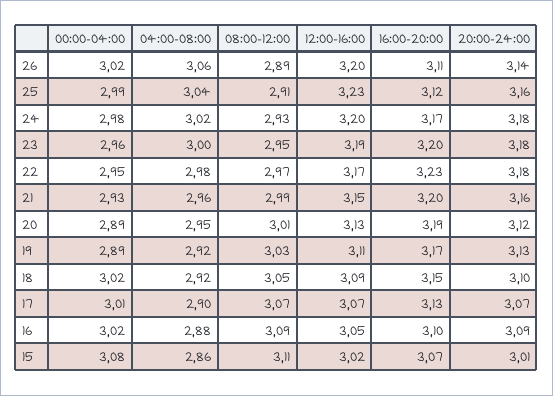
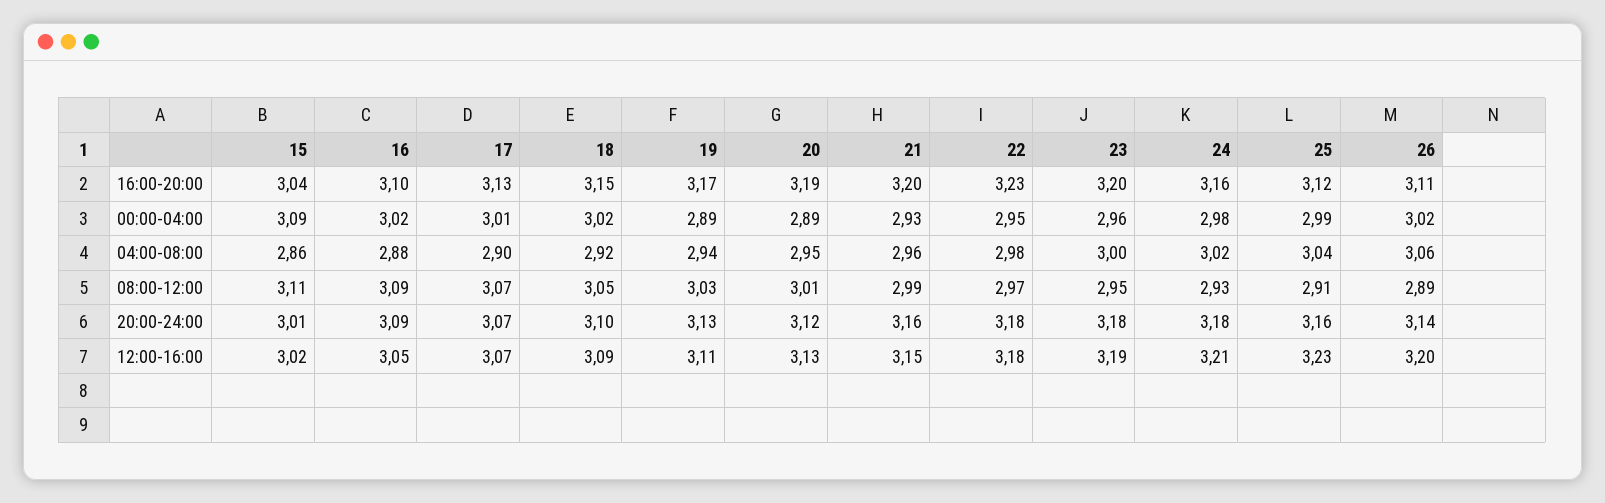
12:00-16:00, 24: 3.2 -> 3.21
16:00-20:00, 24: 3.17 -> 3.16
12:00-16:00, 22: 3.17 -> 3.18
04:00-08:00, 19: 2.92 -> 2.94
00:00-04:00, 15: 3.08 -> 3.09
16:00-20:00, 15: 3.07 -> 3.04

